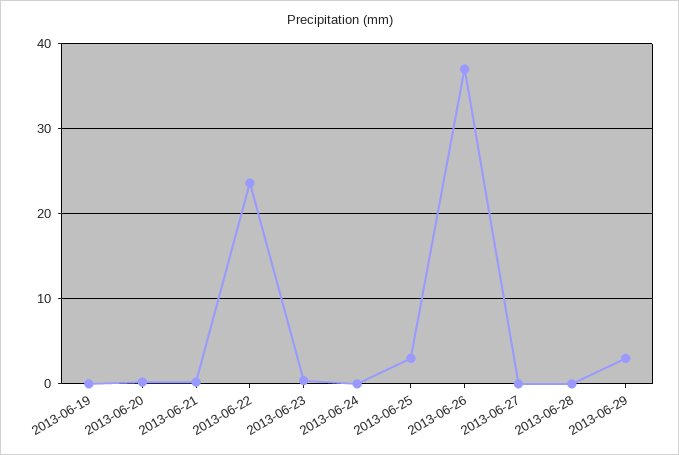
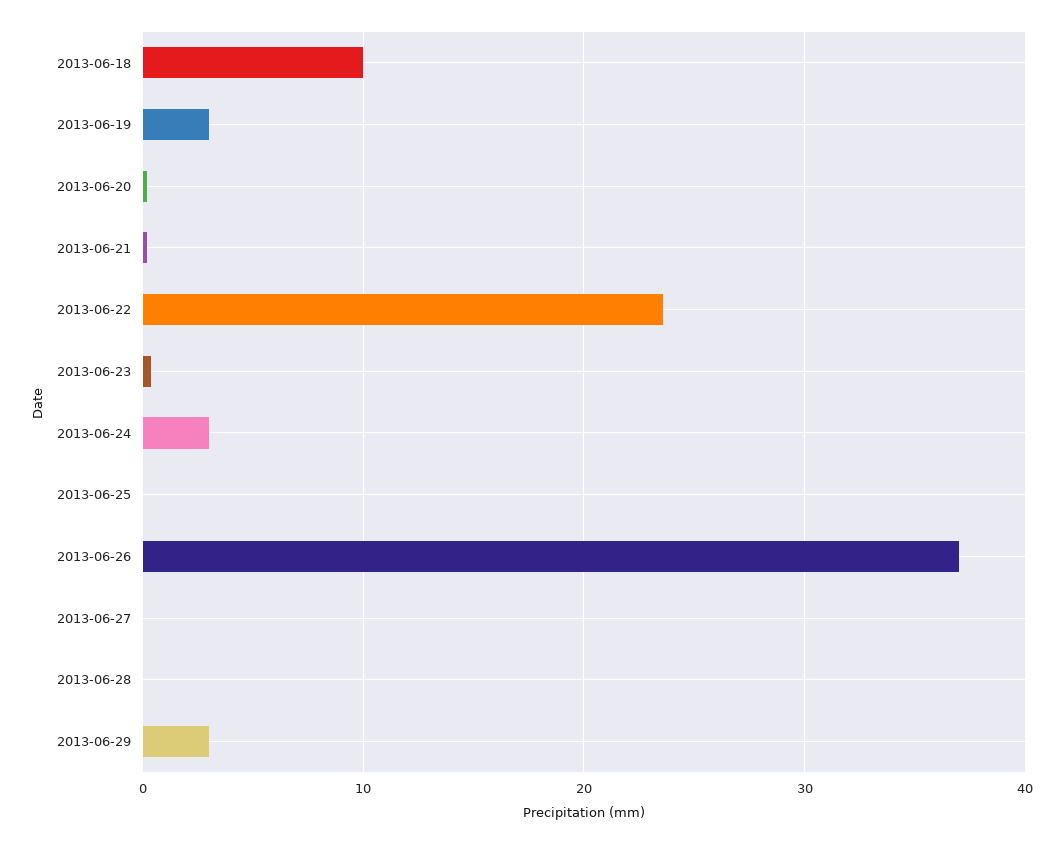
2013-06-19: 0 -> 3
2013-06-24: 0 -> 3
2013-06-25: 3 -> 0
2013-06-18: none -> 10

